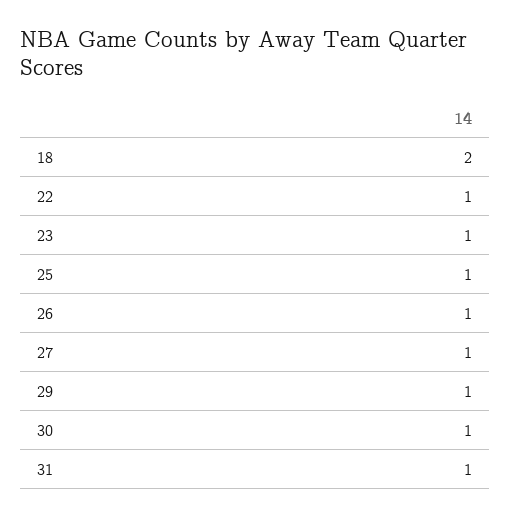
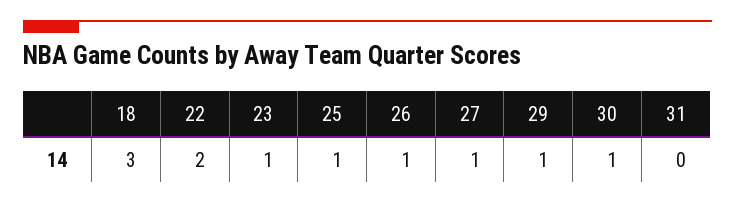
18: 2 -> 3
22: 1 -> 2
31: 1 -> 0

